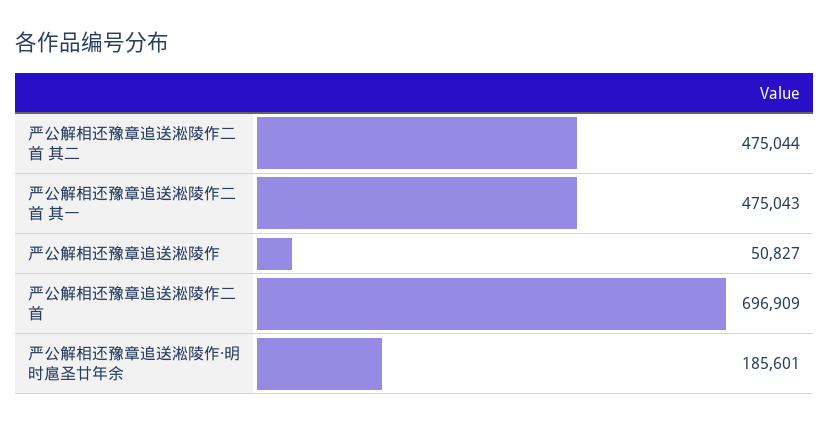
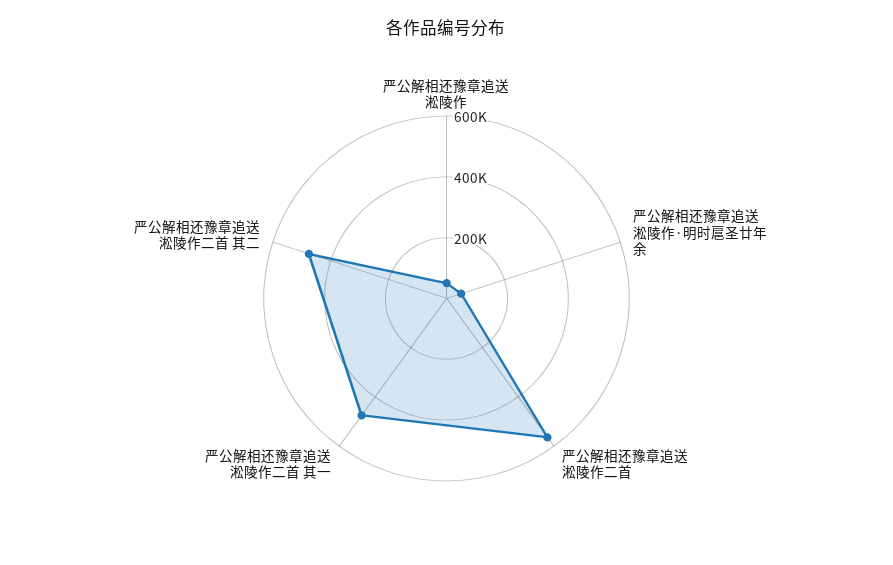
严公解相还豫章追送淞陵作二首: 696909 -> 550000
严公解相还豫章追送淞陵作·明时扈圣廿年余: 185601 -> 50000

